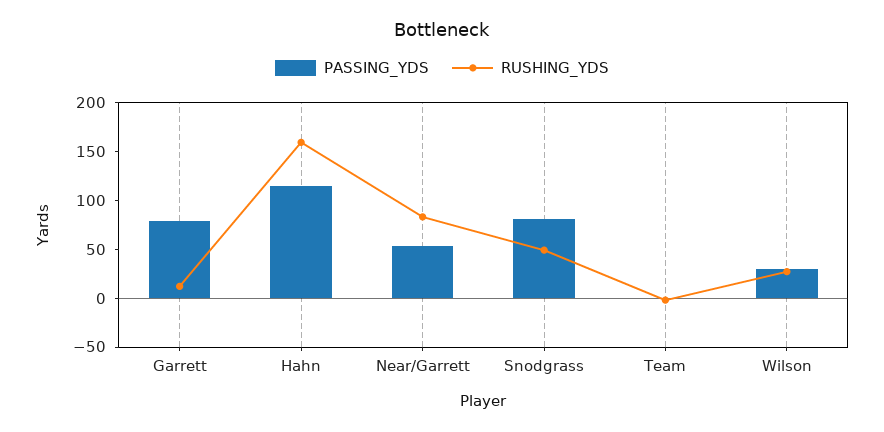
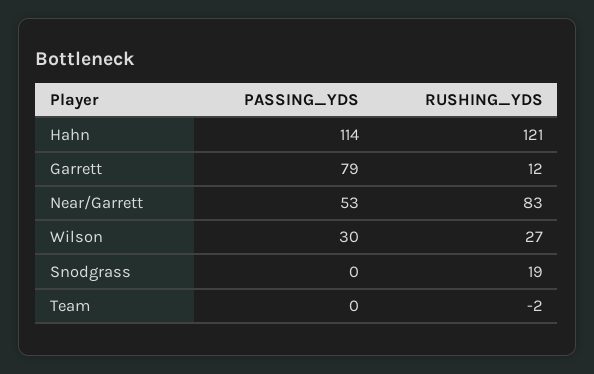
RUSHING_YDS, Hahn: 160 -> 121
PASSING_YDS, Snodgrass: 80 -> 0
RUSHING_YDS, Snodgrass: 50 -> 19

